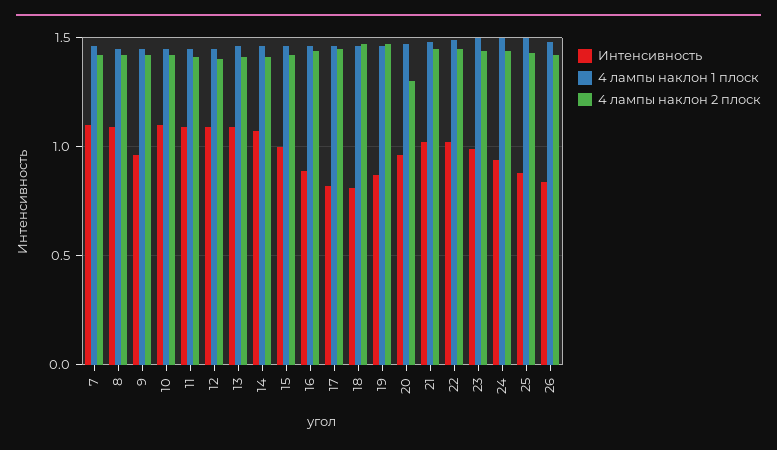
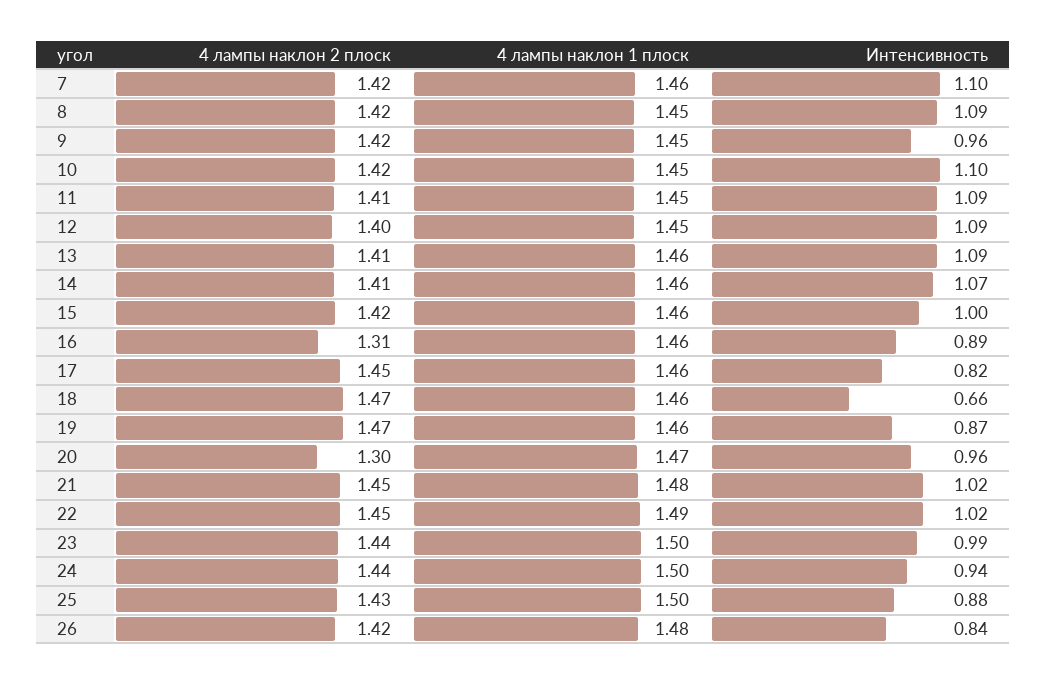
4 лампы наклон 2 плоск, 16: 1.45 -> 1.31
Интенсивность, 18: 0.8 -> 0.66

